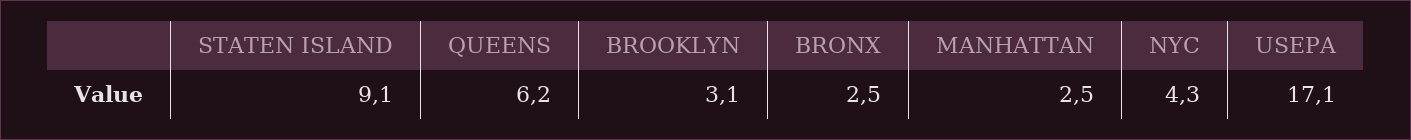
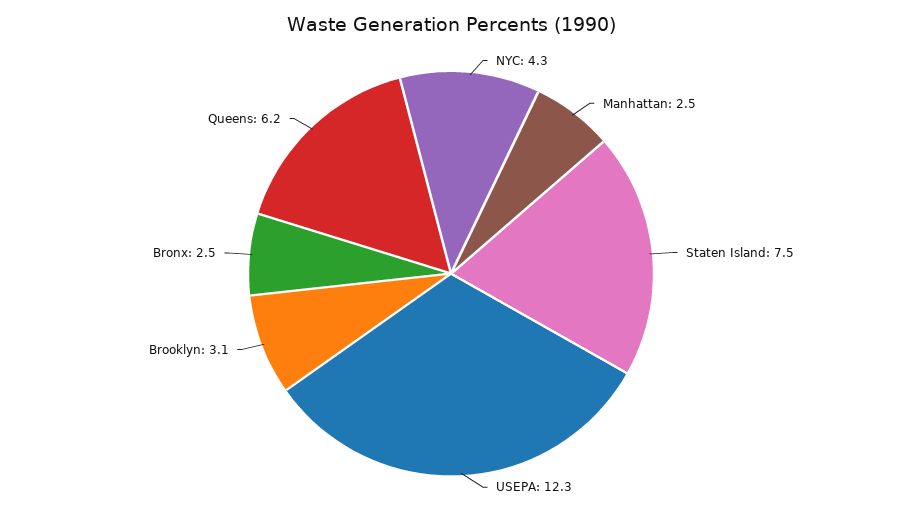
STATEN ISLAND: 9.1 -> 7.5
USEPA: 17.1 -> 12.3

